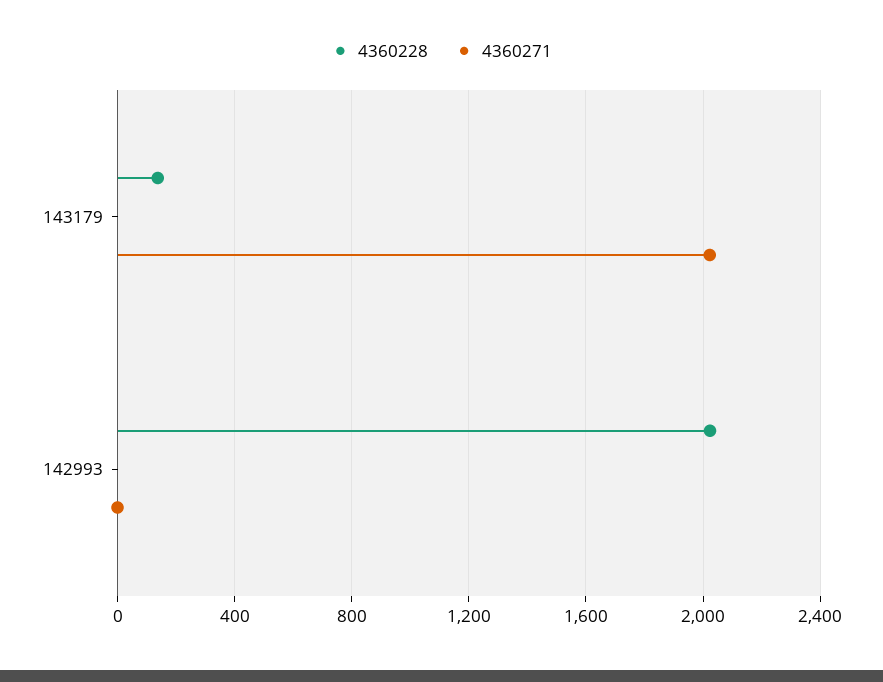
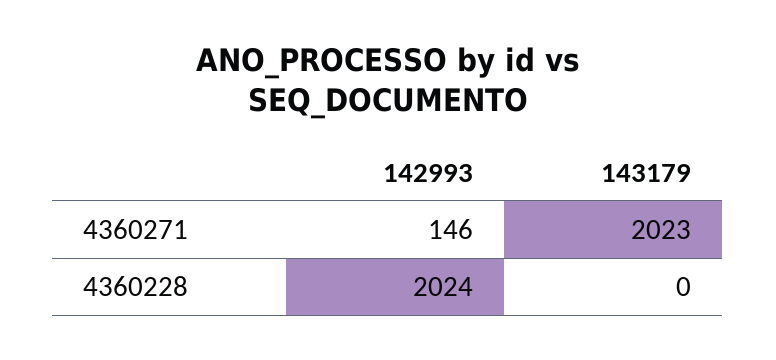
4360228, 143179: 150 -> 0
4360271, 142993: 0 -> 146

